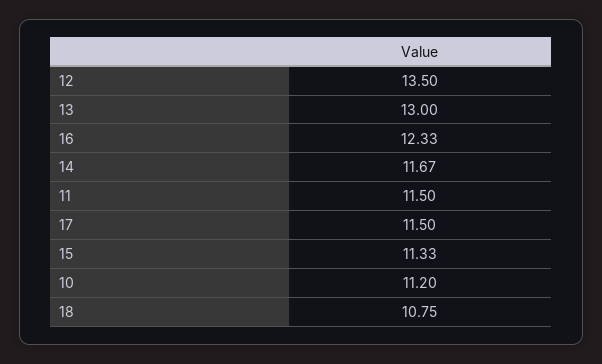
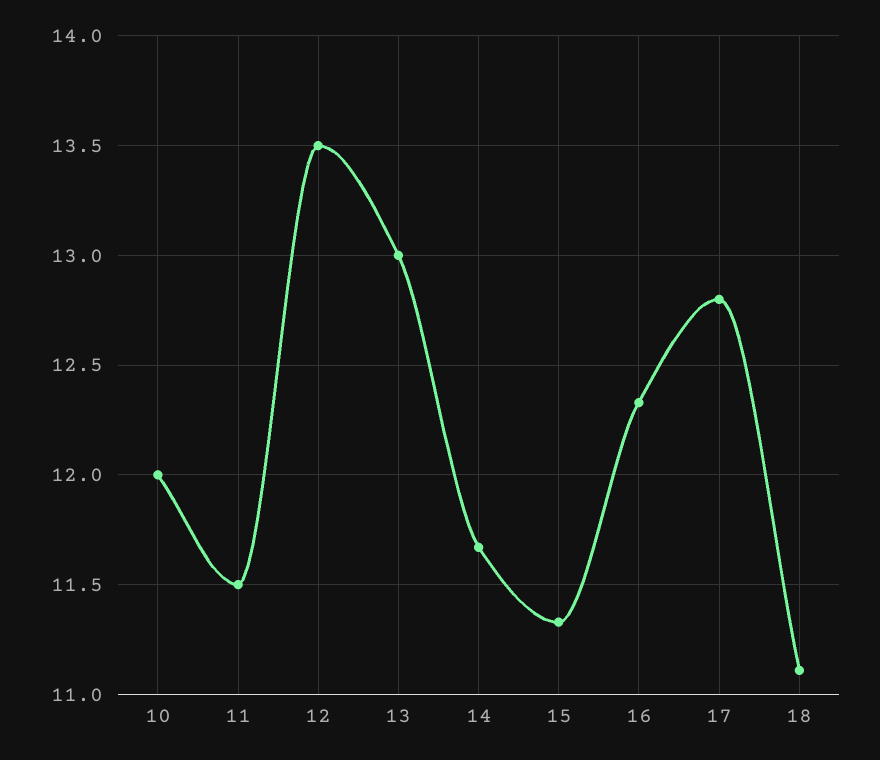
17: 11.5 -> 12.8
10: 11.2 -> 12
18: 10.75 -> 11.1

